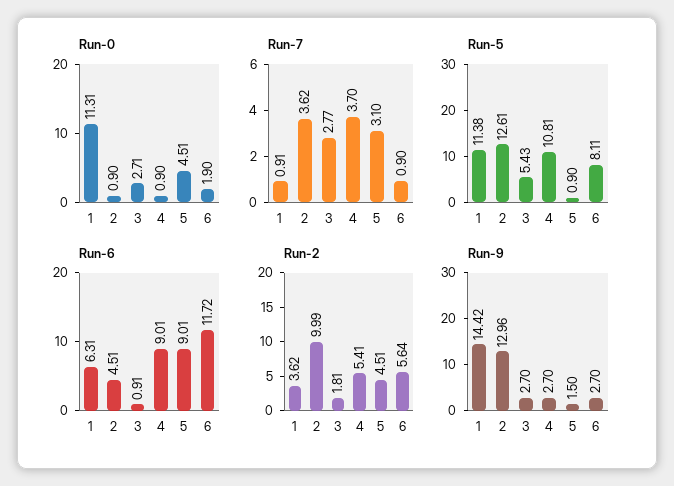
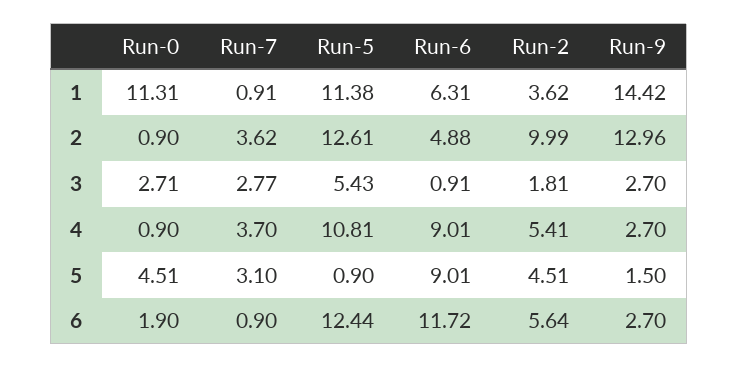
Run-5, 6: 8.11 -> 12.44
Run-6, 2: 4.51 -> 4.88

